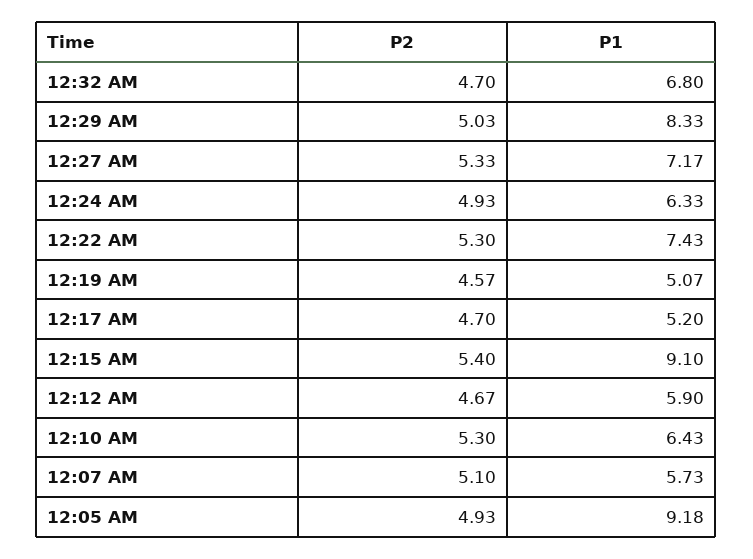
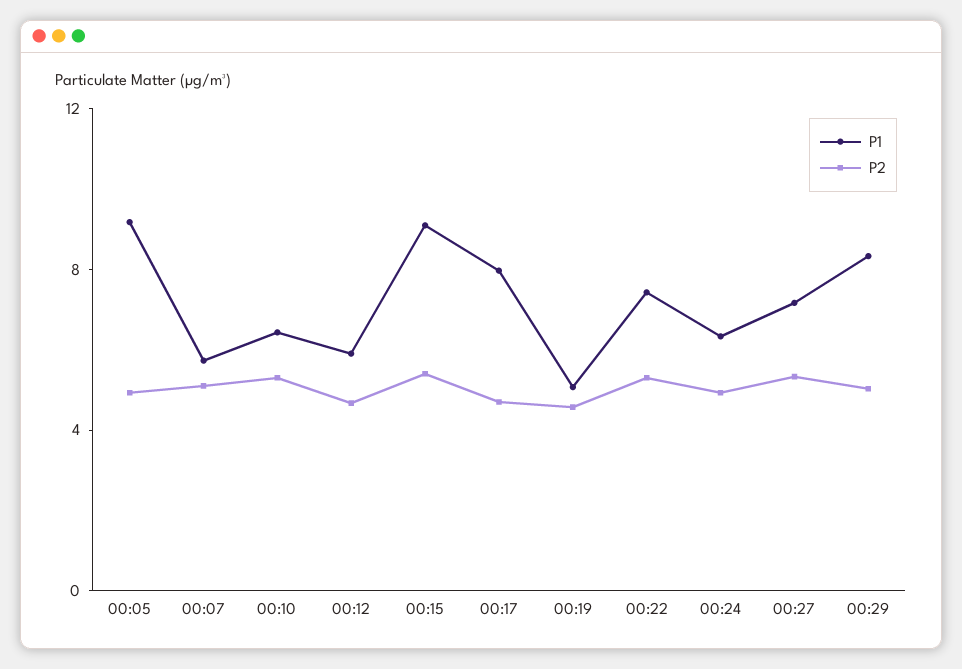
P2, 12:32 AM: 4.7 -> none
P1, 12:32 AM: 6.8 -> none
P1, 12:17 AM: 5.2 -> 8

